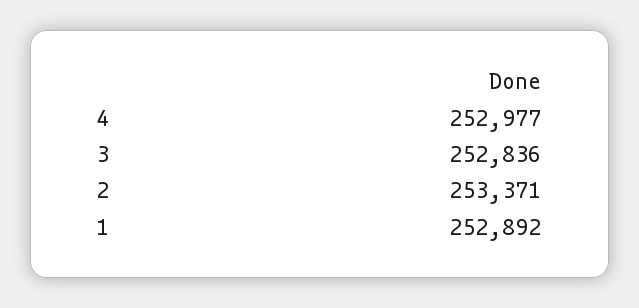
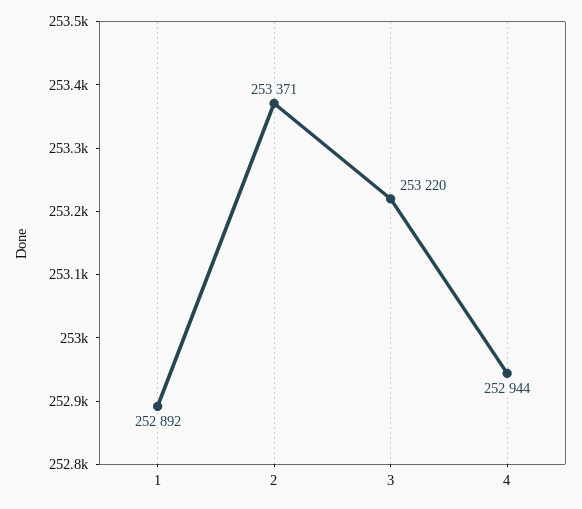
4: 252977 -> 252944
3: 252836 -> 253220

